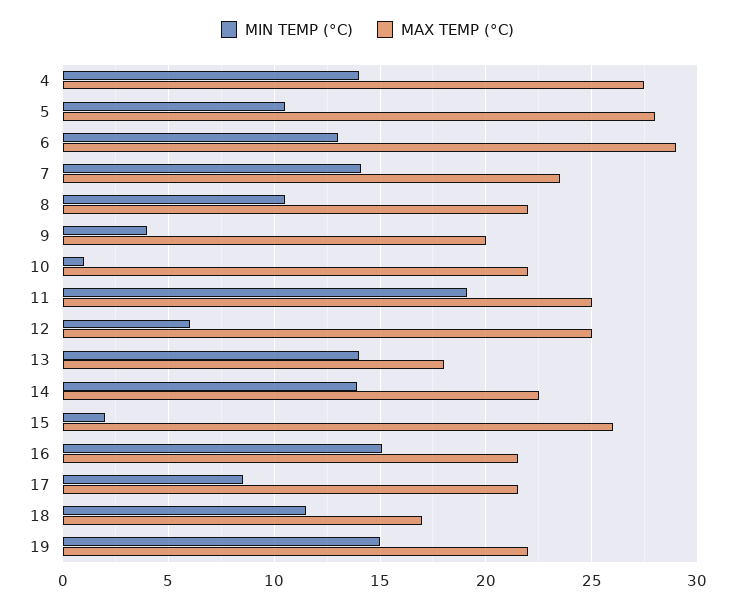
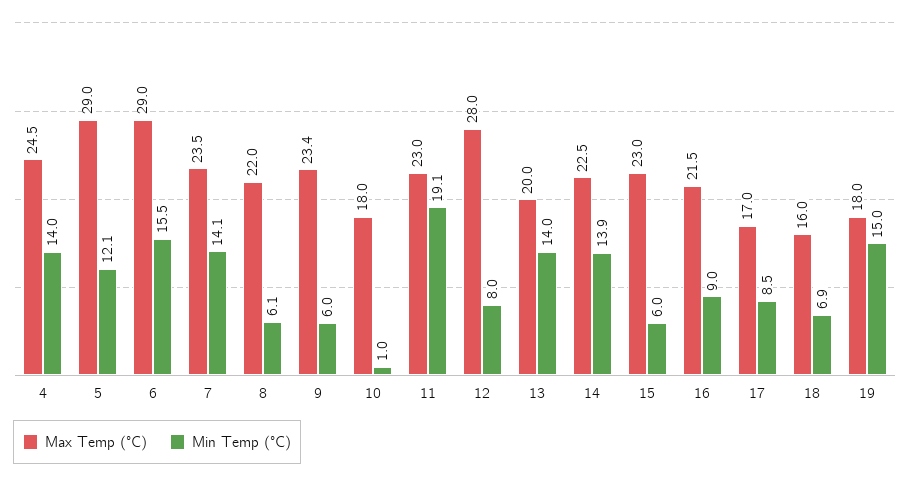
MAX TEMP (°C), 4: 27.5 -> 24.5
MIN TEMP (°C), 5: 10.5 -> 12.1
MAX TEMP (°C), 5: 28 -> 29
MIN TEMP (°C), 6: 13 -> 15.5
MIN TEMP (°C), 8: 10.5 -> 6.1
MIN TEMP (°C), 9: 4 -> 6
MAX TEMP (°C), 9: 20 -> 23.4
MAX TEMP (°C), 10: 22 -> 18
MAX TEMP (°C), 11: 25 -> 23
MIN TEMP (°C), 12: 6 -> 8
MAX TEMP (°C), 12: 25 -> 28
MAX TEMP (°C), 13: 18 -> 20
MIN TEMP (°C), 15: 2 -> 6
MAX TEMP (°C), 15: 26 -> 23
MIN TEMP (°C), 16: 15 -> 9
MAX TEMP (°C), 17: 21.5 -> 17
MIN TEMP (°C), 18: 11.5 -> 6.9
MAX TEMP (°C), 18: 17 -> 16
MAX TEMP (°C), 19: 22 -> 18

